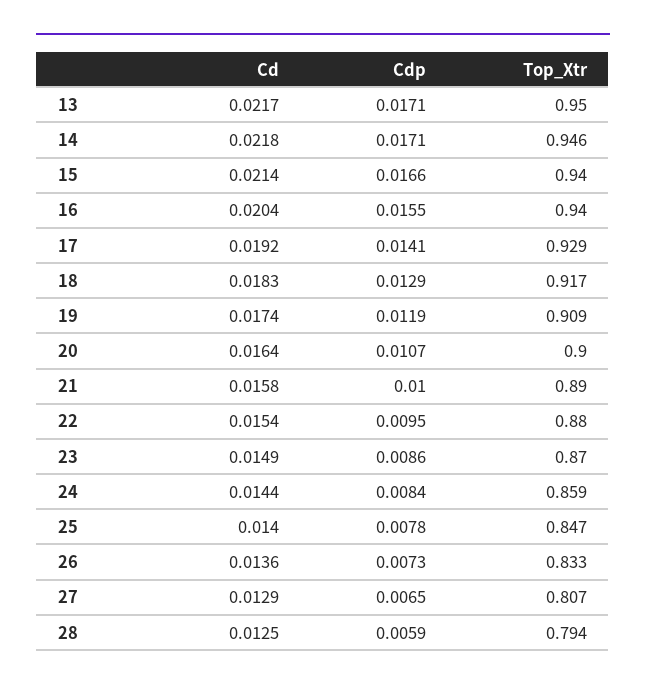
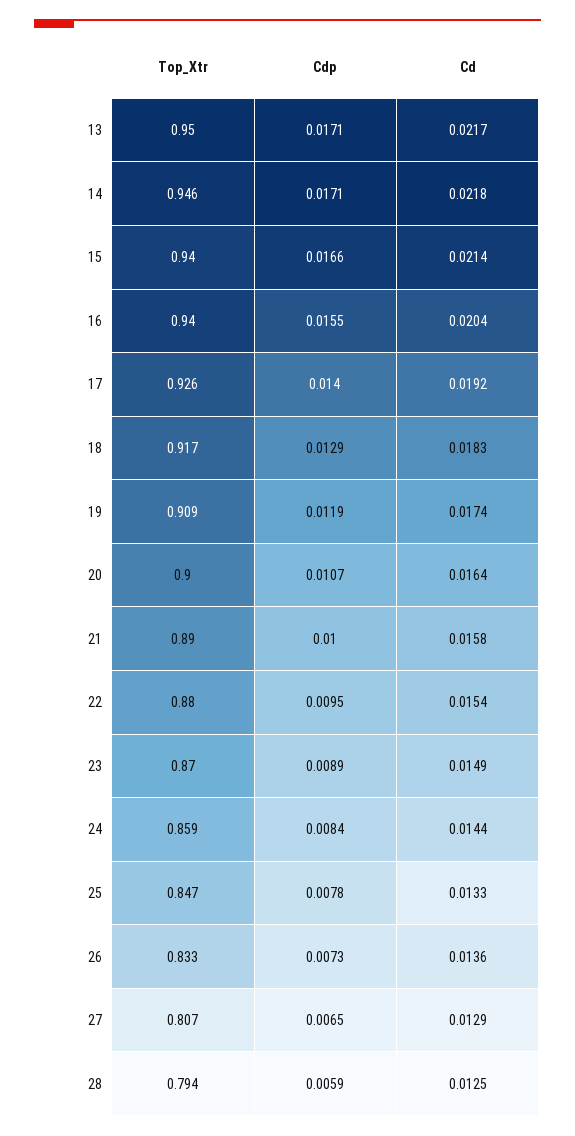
Cdp, 17: 0.0141 -> 0.014
Top_Xtr, 17: 0.929 -> 0.926
Cdp, 23: 0.0086 -> 0.0089
Cd, 25: 0.014 -> 0.0133

